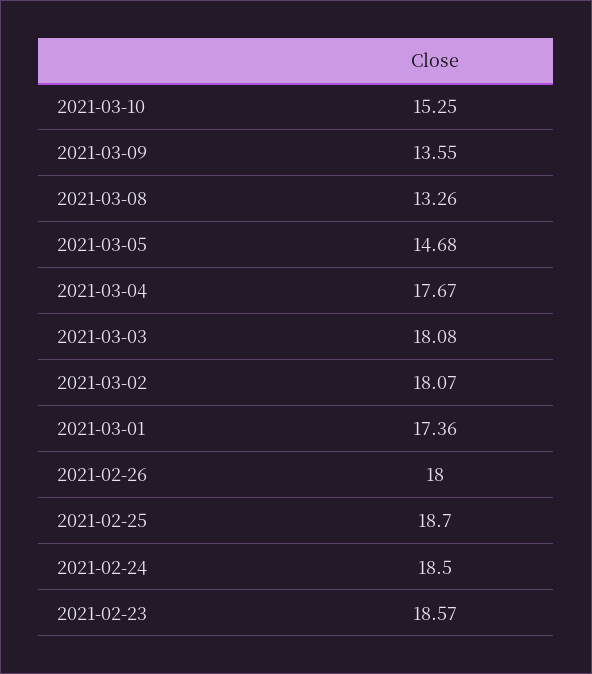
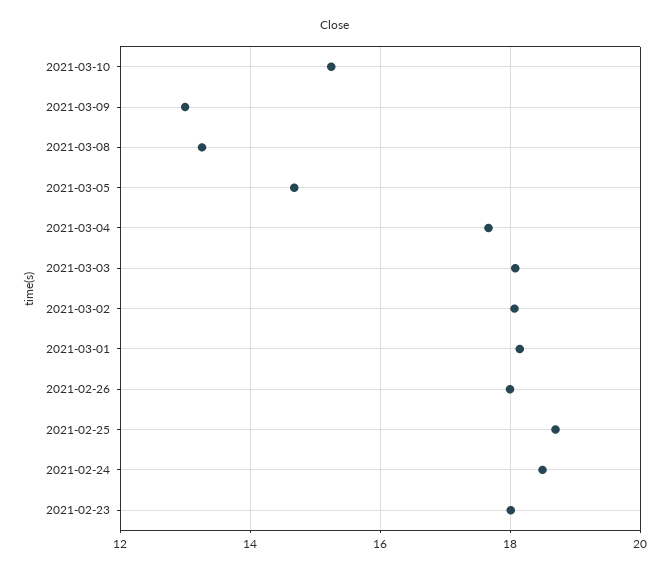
2021-03-09: 13.55 -> 13
2021-03-01: 17.36 -> 18.2
2021-02-23: 18.57 -> 18

